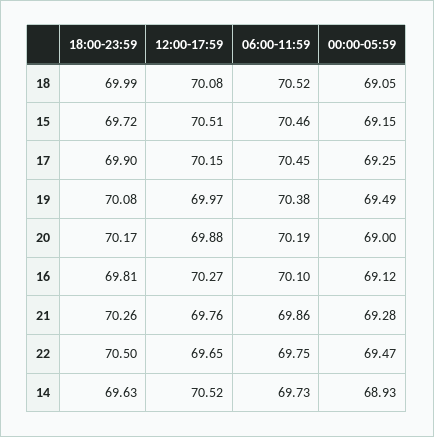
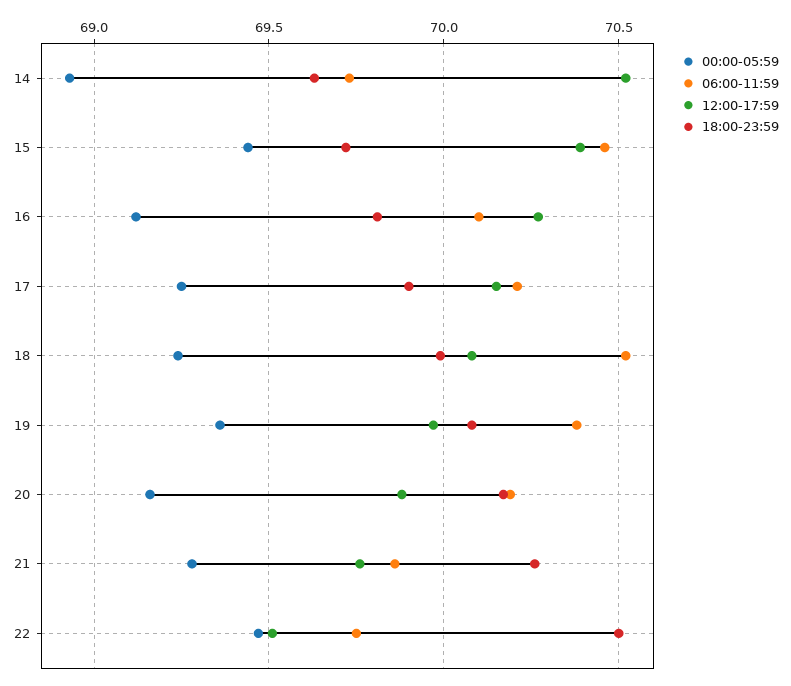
00:00-05:59, 18: 69.05 -> 69.25
12:00-17:59, 15: 70.51 -> 70.4
00:00-05:59, 15: 69.15 -> 69.45
06:00-11:59, 17: 70.45 -> 70.2
00:00-05:59, 19: 69.49 -> 69.35
00:00-05:59, 20: 69 -> 69.15
12:00-17:59, 22: 69.65 -> 69.5

